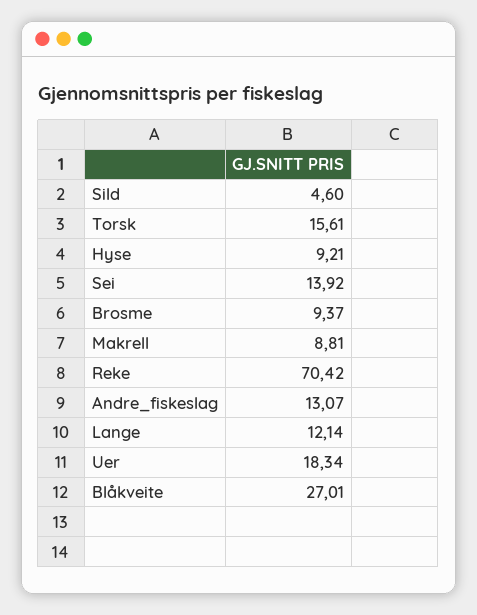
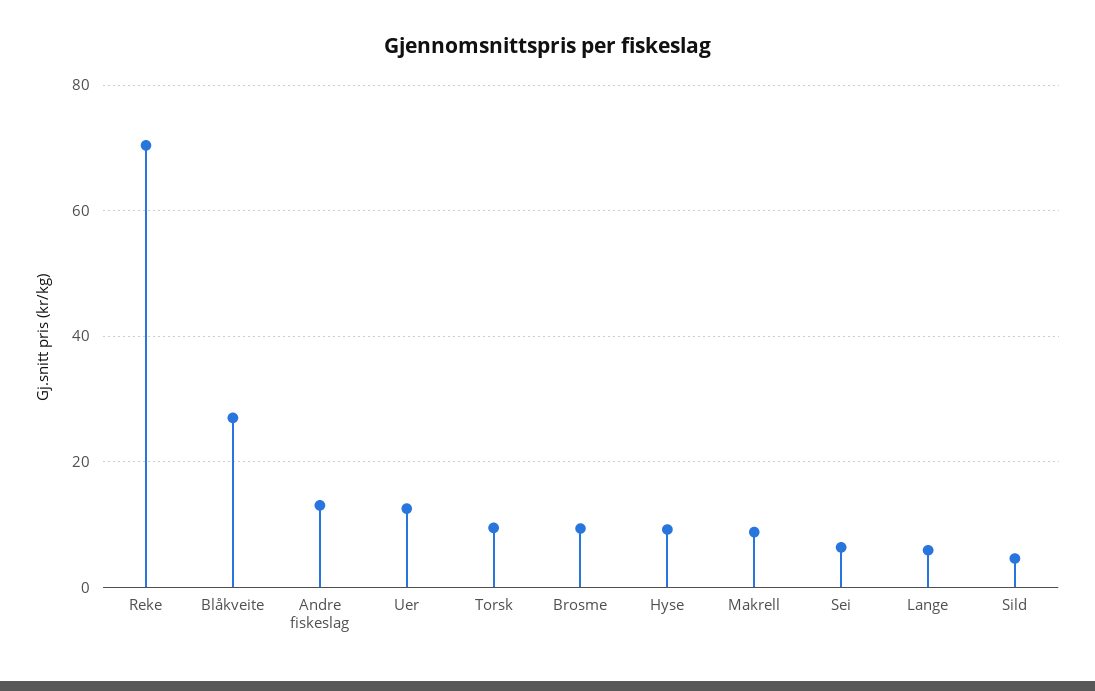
Torsk: 15.61 -> 10
Sei: 13.92 -> 6
Lange: 12.14 -> 6
Uer: 18.34 -> 12

